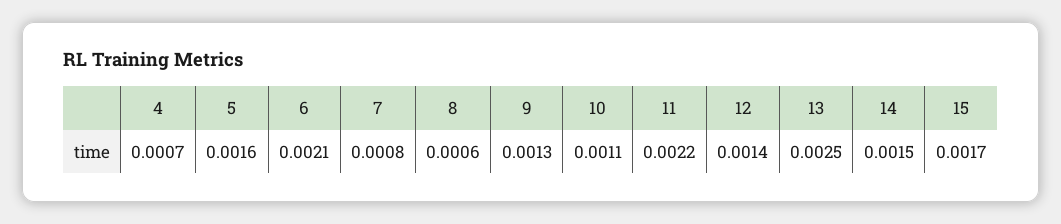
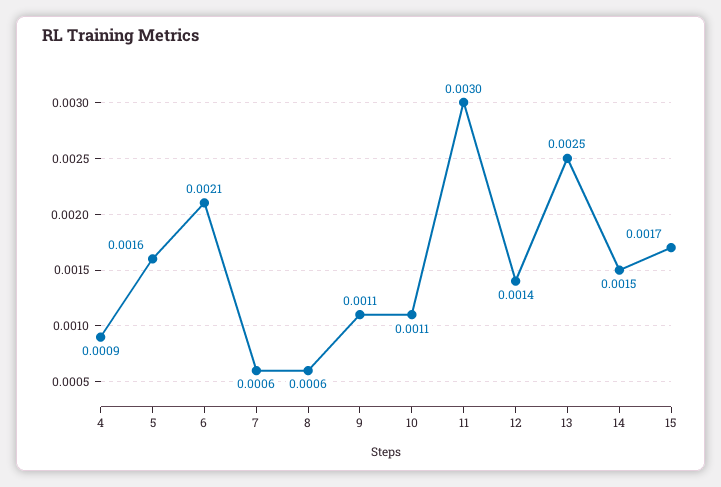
4: 0.0007 -> 0.0009
7: 0.0008 -> 0.0006
9: 0.0013 -> 0.0011
11: 0.0022 -> 0.003

